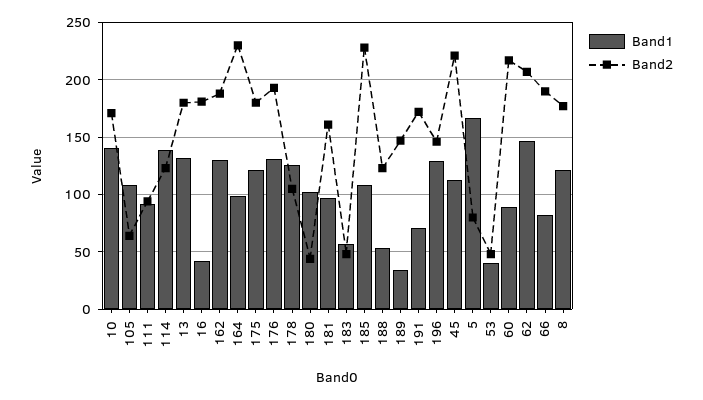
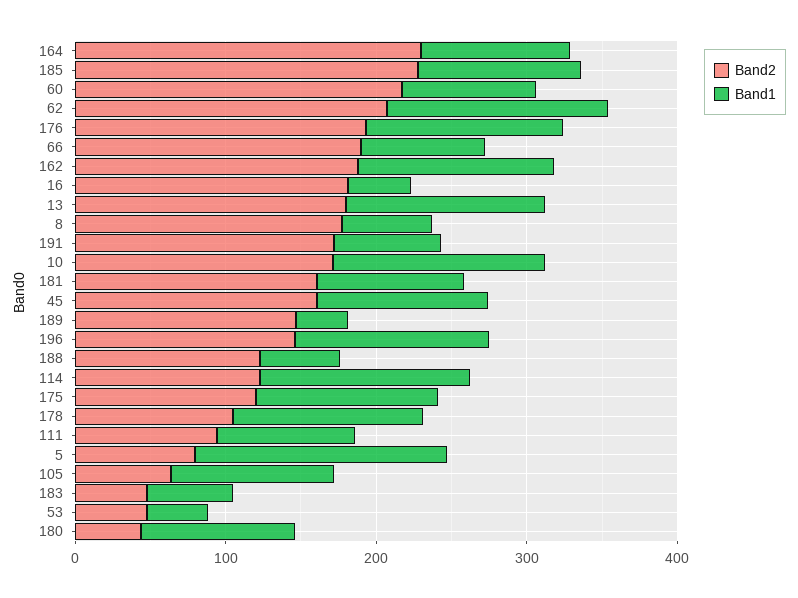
Band2, 175: 180 -> 120
Band2, 45: 220 -> 160
Band1, 8: 120 -> 60

